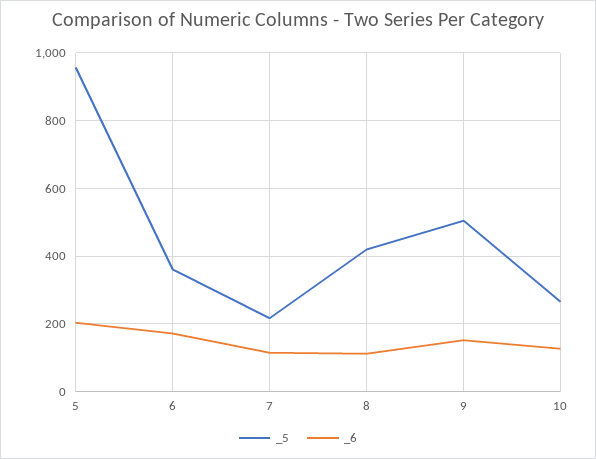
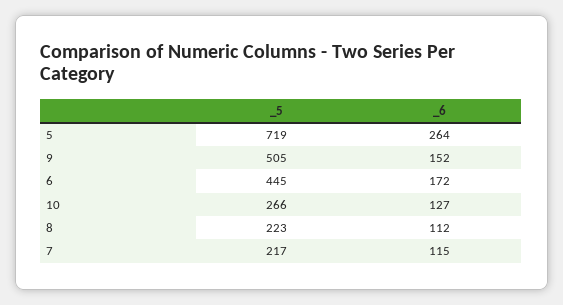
_5, 5: 960 -> 719
_6, 5: 200 -> 264
_5, 6: 360 -> 445
_5, 8: 420 -> 223

